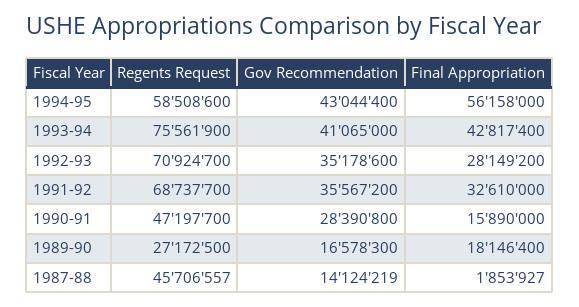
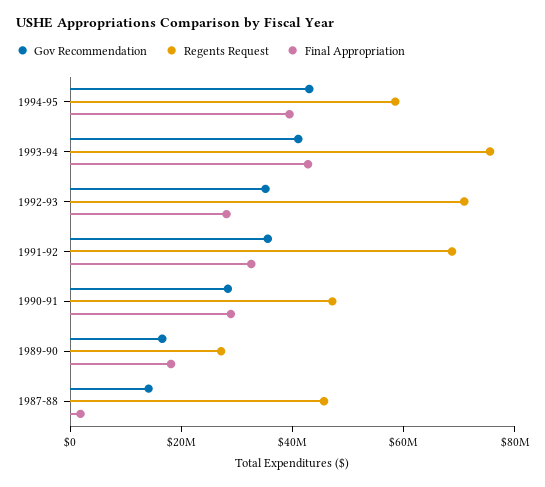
Final Appropriation, 1994-95: 56158000 -> 40000000
Final Appropriation, 1990-91: 15890000 -> 30000000

